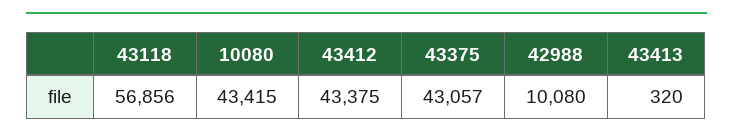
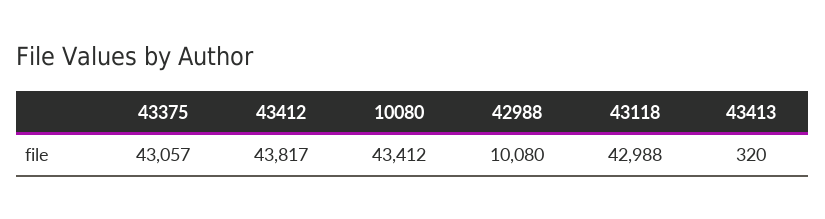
43118: 56856 -> 42988
10080: 43415 -> 43412
43412: 43375 -> 43817

